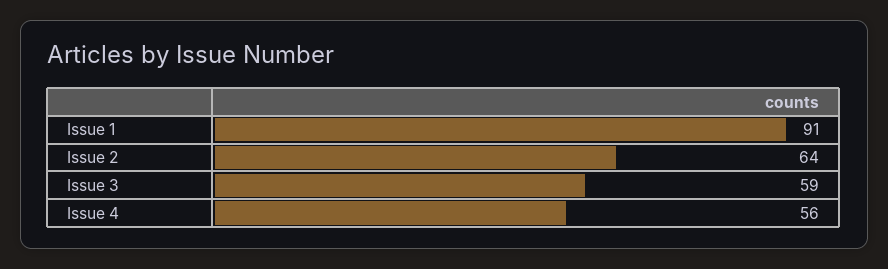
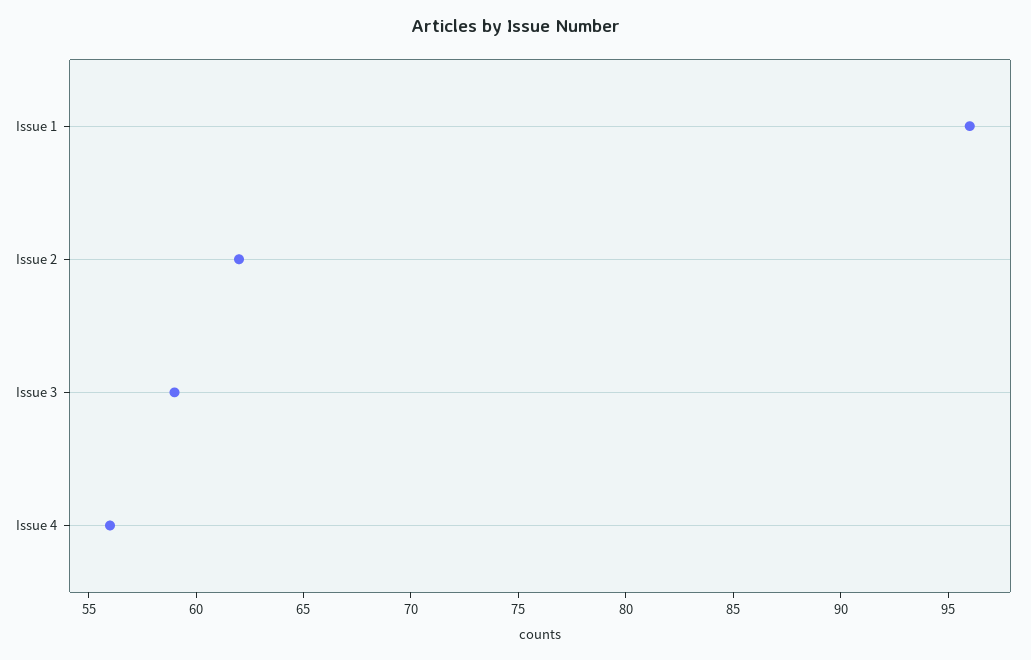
Issue 1: 91 -> 96
Issue 2: 64 -> 62

